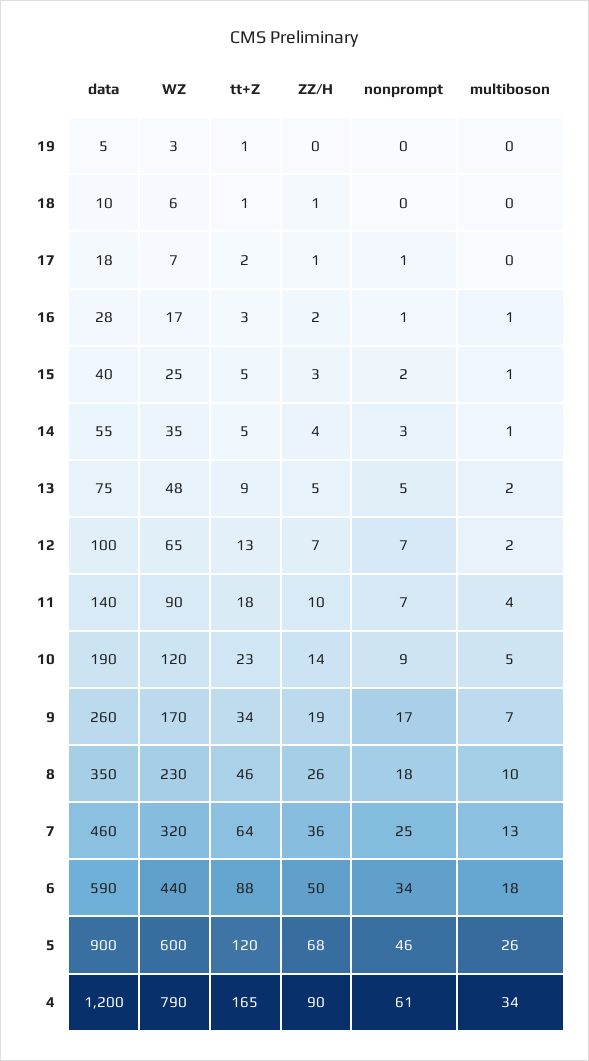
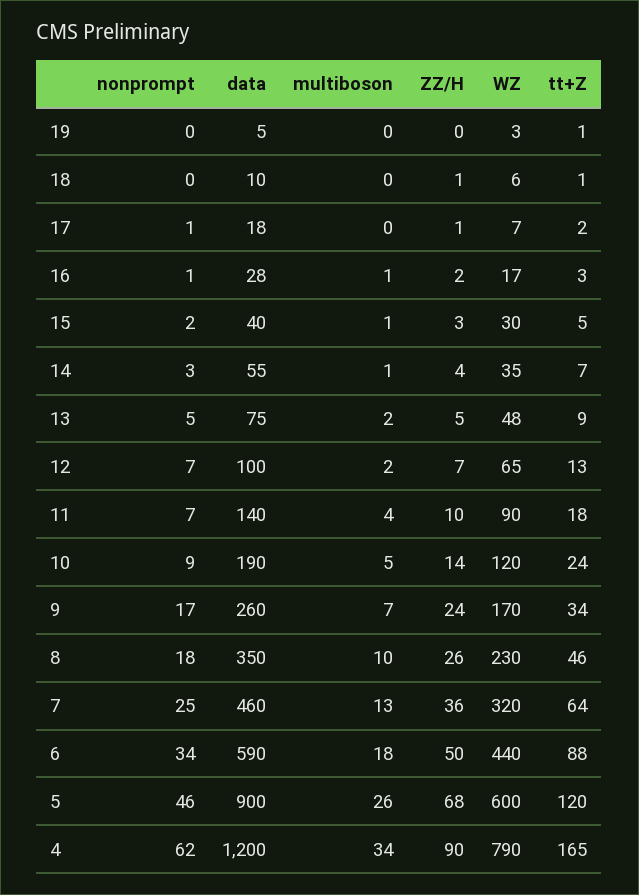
WZ, 15: 25 -> 30
tt+Z, 14: 5 -> 7
tt+Z, 10: 23 -> 24
ZZ/H, 9: 19 -> 24
nonprompt, 4: 61 -> 62

